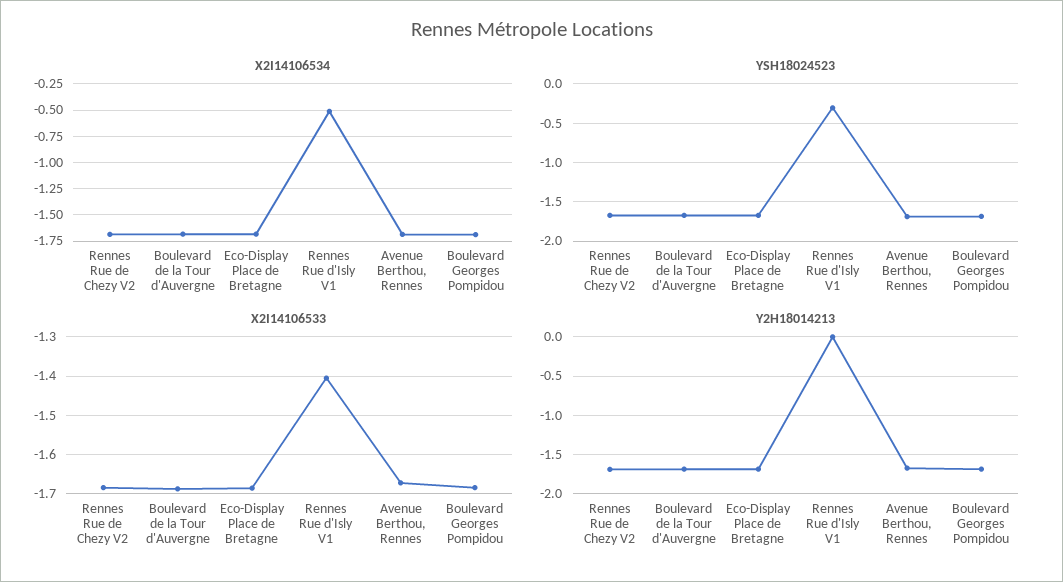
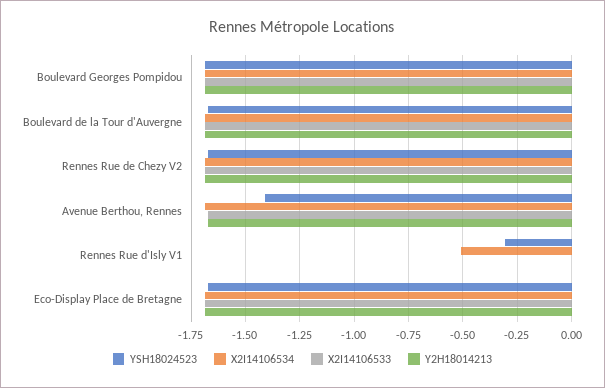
YSH18024523, Avenue Berthou, Rennes: -1.7 -> -1.4
X2I14106533, Rennes Rue d'Isly V1: -1.4 -> 0

